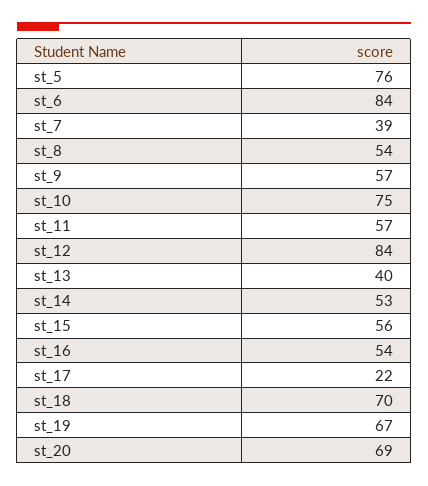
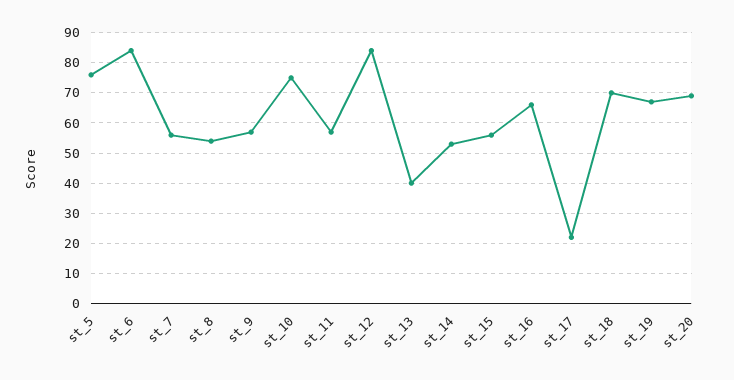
st_7: 39 -> 55
st_16: 54 -> 65

